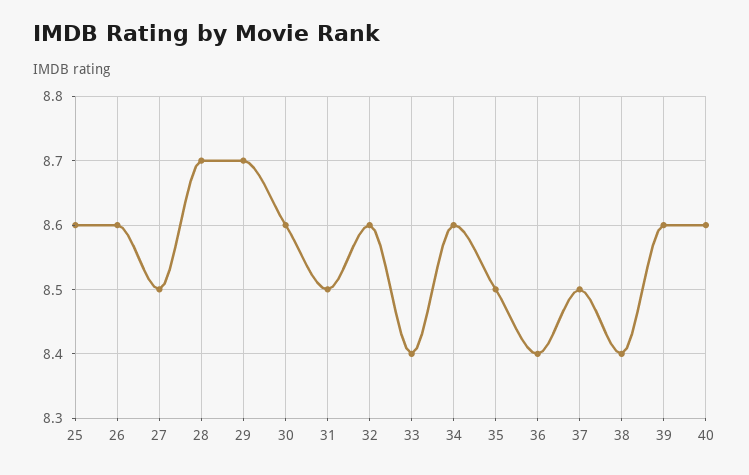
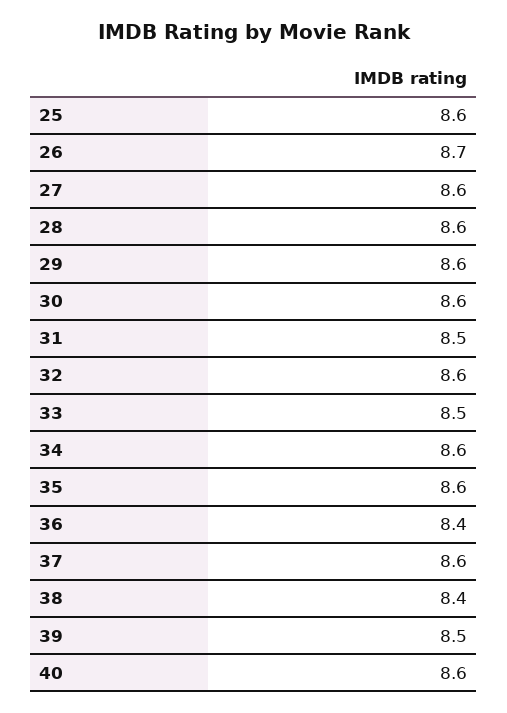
26: 8.6 -> 8.7
27: 8.5 -> 8.6
28: 8.7 -> 8.6
29: 8.7 -> 8.6
33: 8.4 -> 8.5
35: 8.5 -> 8.6
37: 8.5 -> 8.6
39: 8.6 -> 8.5

